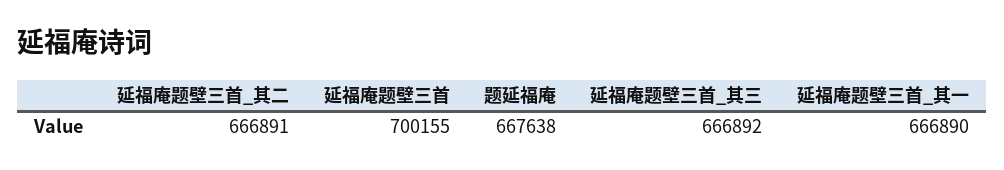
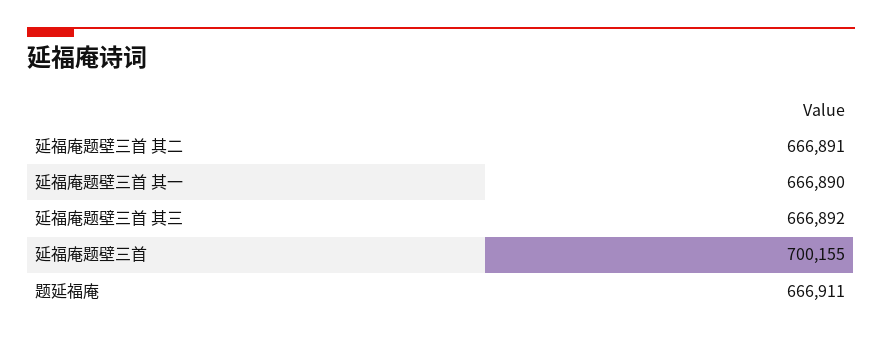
题延福庵: 667638 -> 666911

